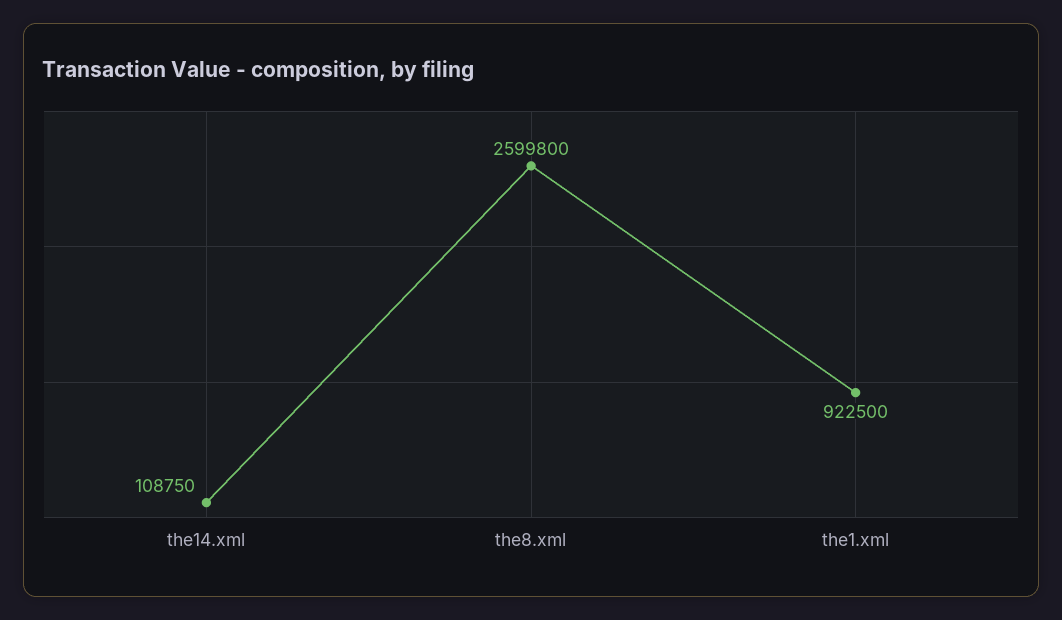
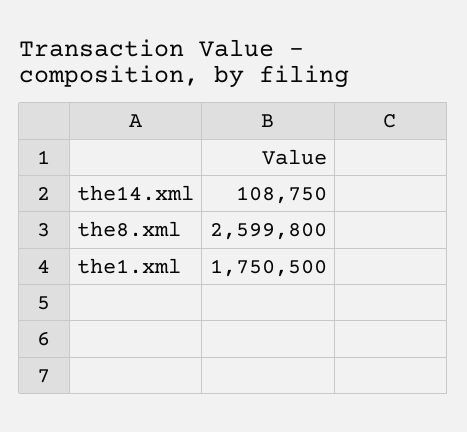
the1.xml: 922500 -> 1750500

